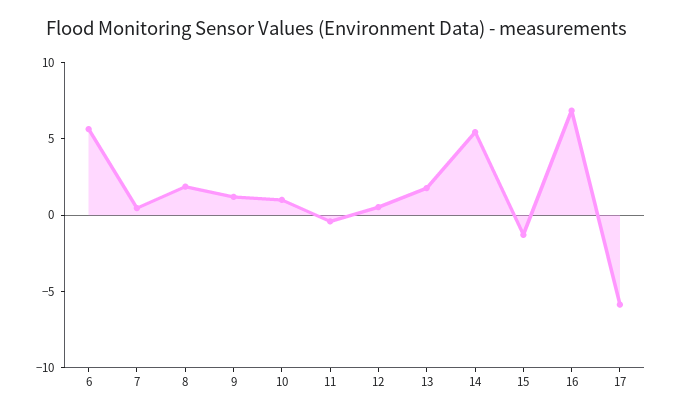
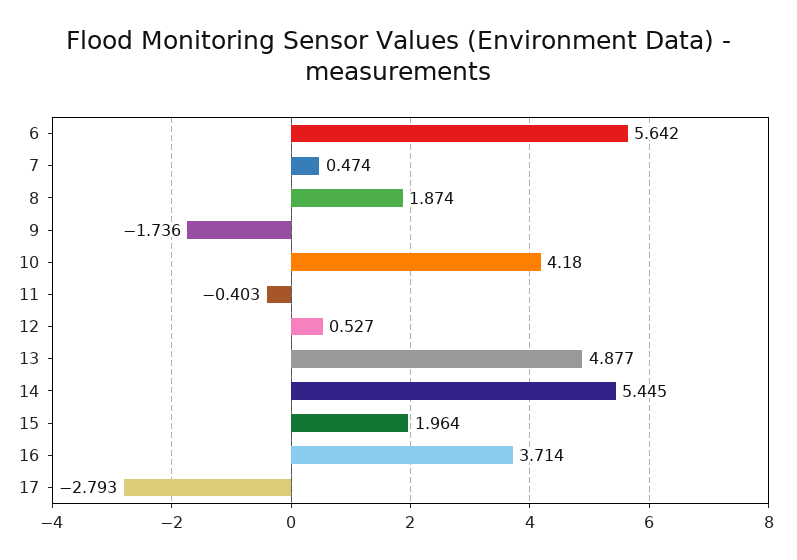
9: 1 -> -1.736
10: 1 -> 4.18
13: 2 -> 4.877
15: -1 -> 1.964
16: 7 -> 3.714
17: -6 -> -2.793

